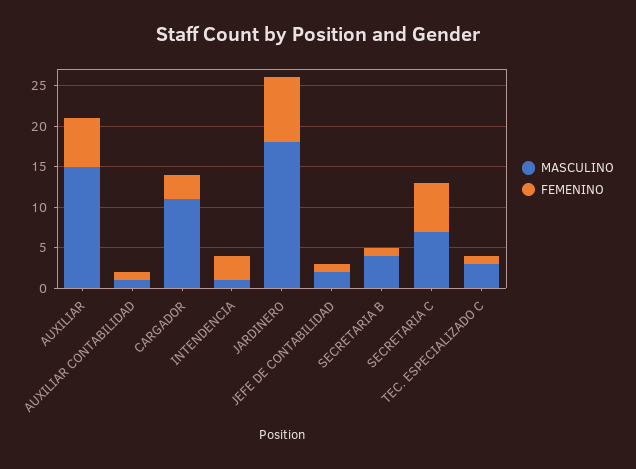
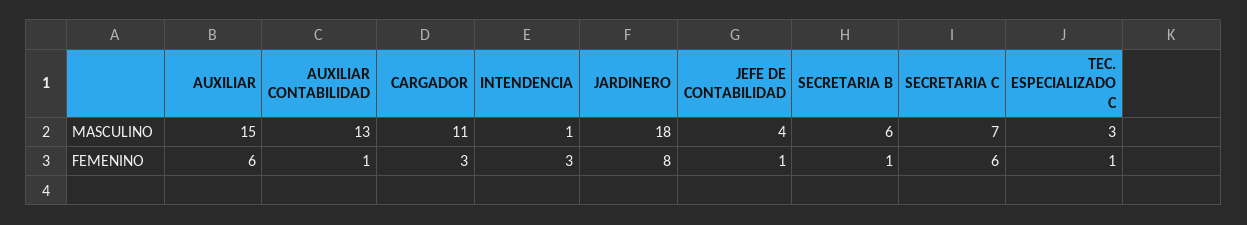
MASCULINO, AUXILIAR CONTABILIDAD: 1 -> 13
MASCULINO, JEFE DE CONTABILIDAD: 2 -> 4
MASCULINO, SECRETARIA B: 4 -> 6

